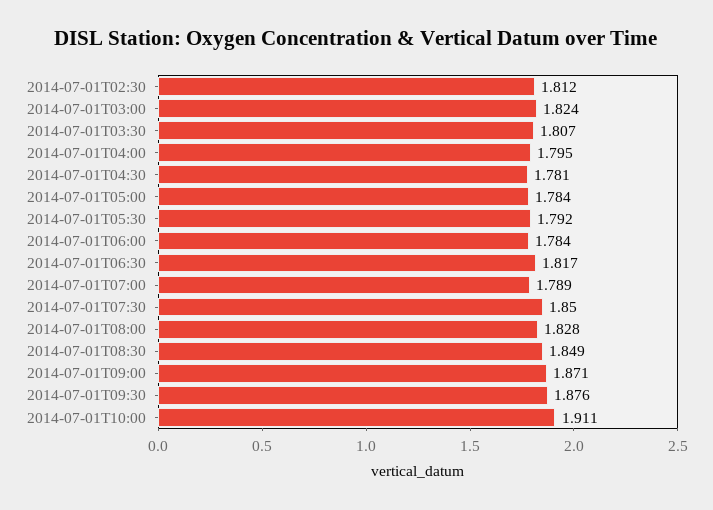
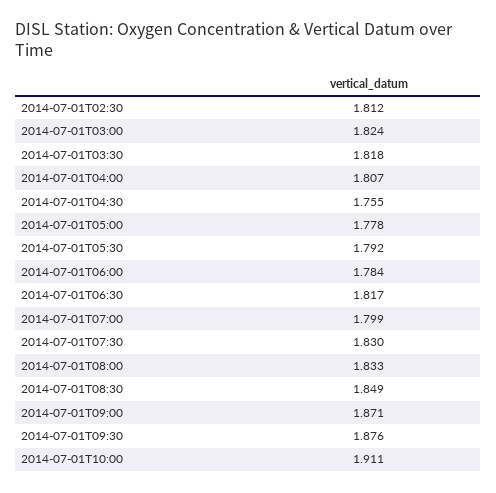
2014-07-01T03:30: 1.807 -> 1.818
2014-07-01T04:00: 1.795 -> 1.807
2014-07-01T04:30: 1.781 -> 1.755
2014-07-01T05:00: 1.784 -> 1.778
2014-07-01T07:00: 1.789 -> 1.799
2014-07-01T07:30: 1.85 -> 1.83
2014-07-01T08:00: 1.828 -> 1.833

